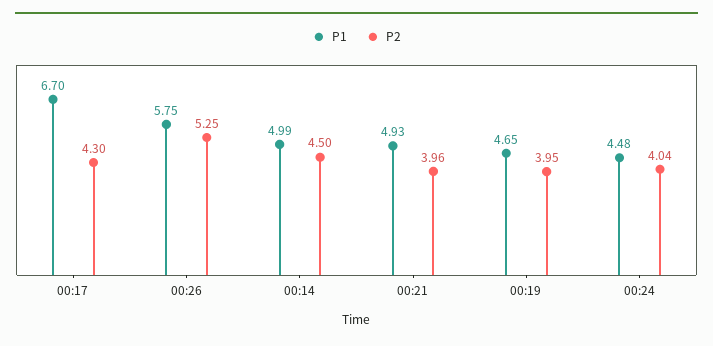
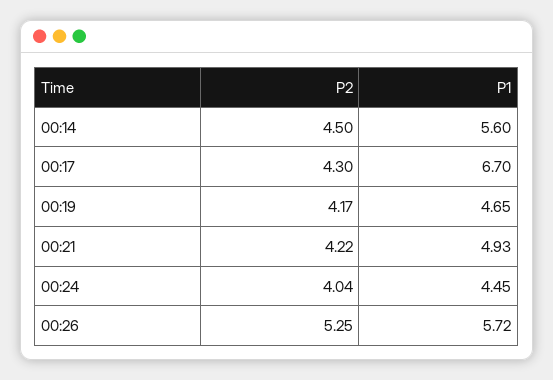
P1, 00:26: 5.75 -> 5.72
P1, 00:14: 4.99 -> 5.6
P2, 00:21: 3.96 -> 4.22
P2, 00:19: 3.95 -> 4.17
P1, 00:24: 4.48 -> 4.45

